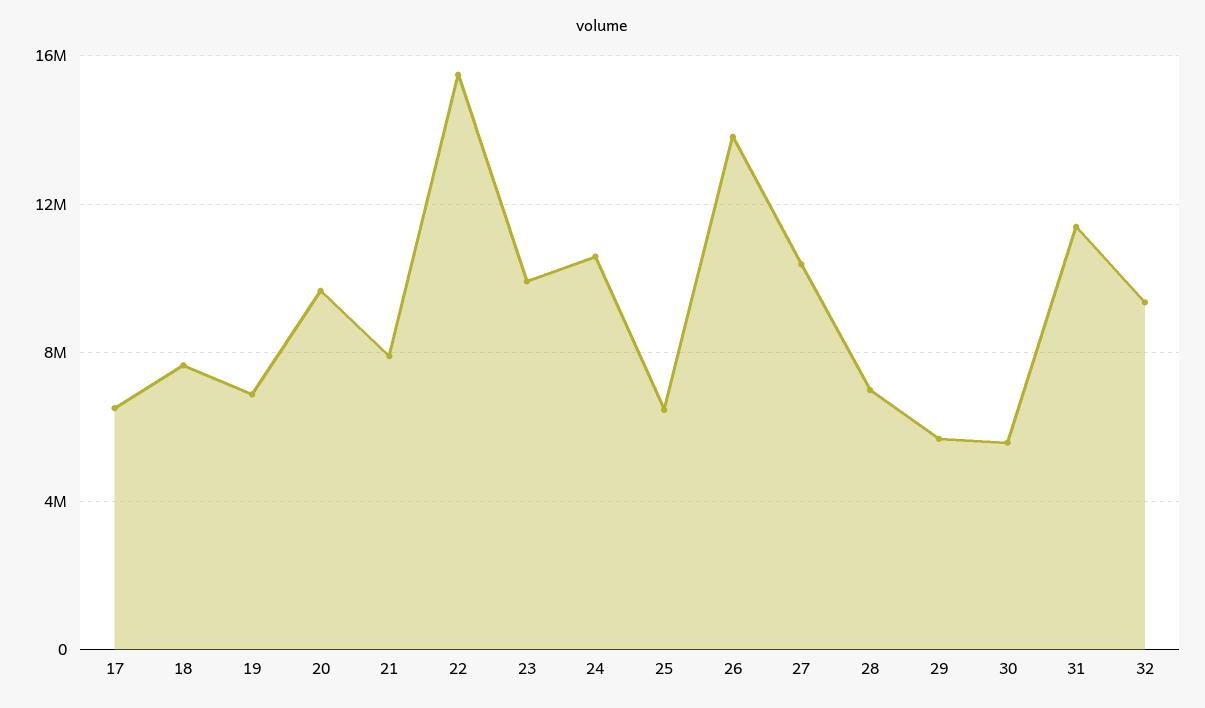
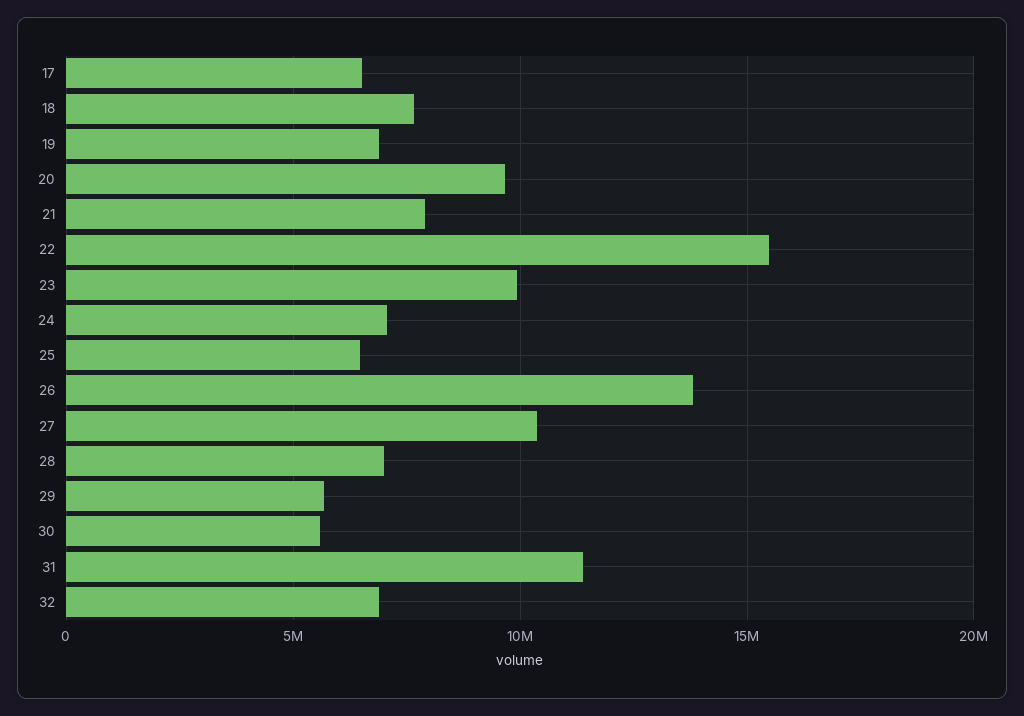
24: 10500000 -> 7000000
32: 9500000 -> 7000000

